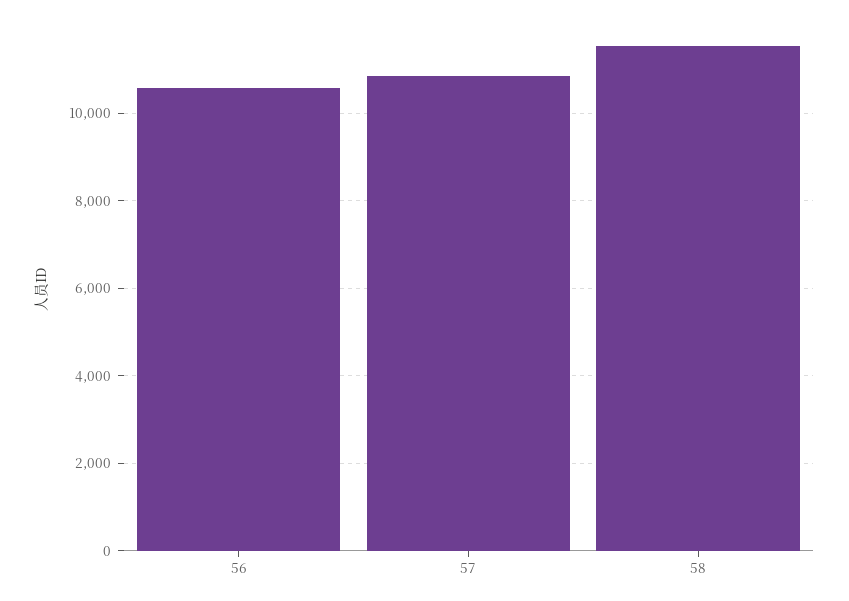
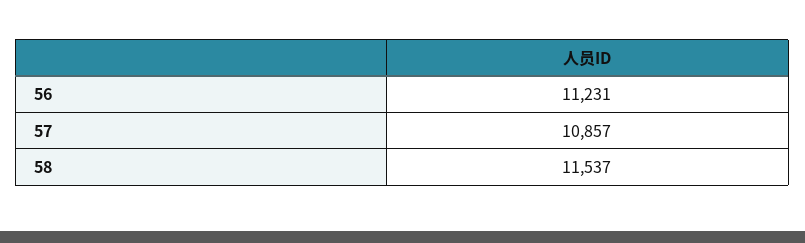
56: 10600 -> 11231

